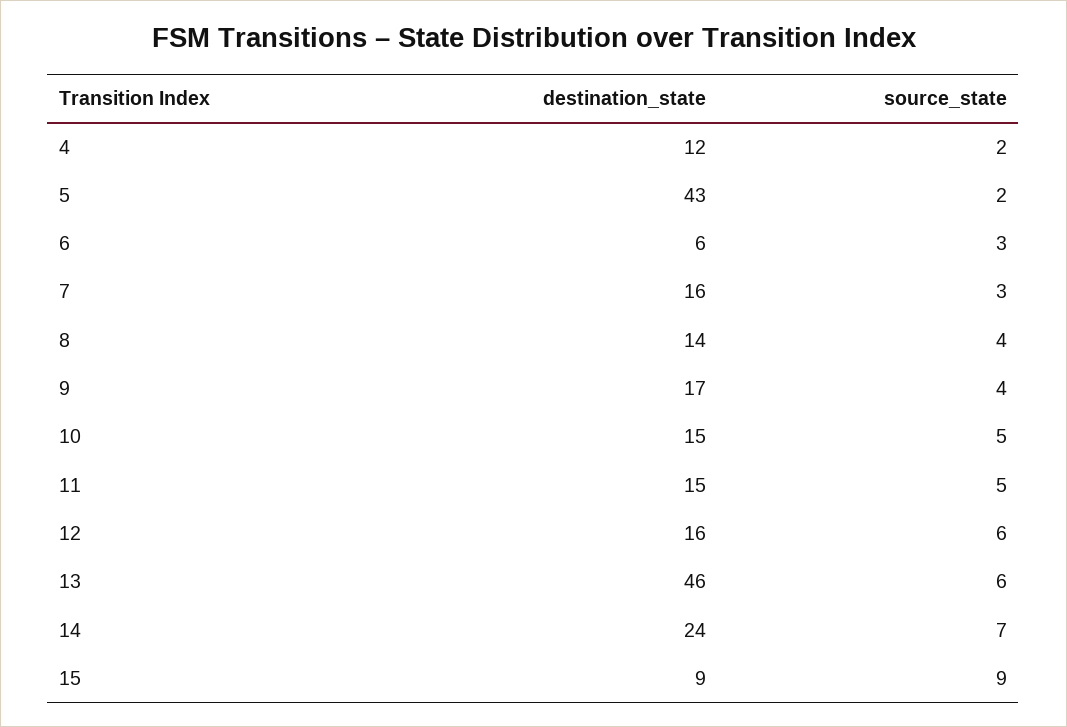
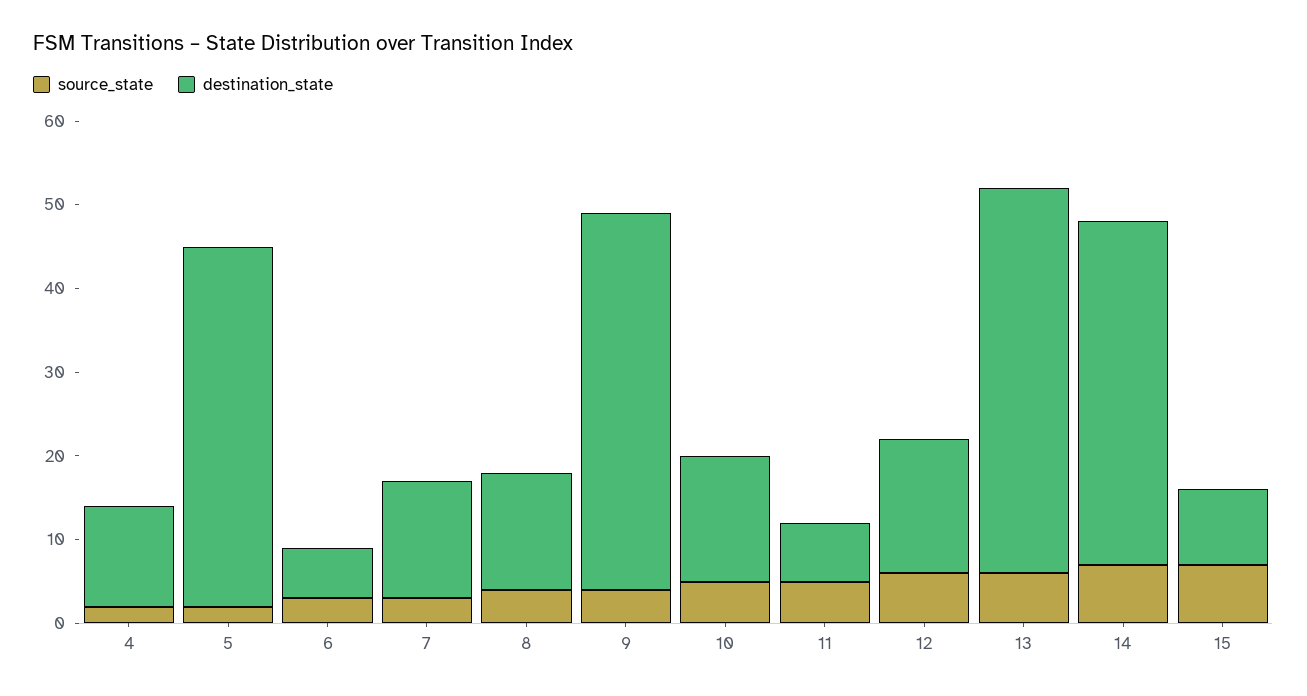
destination_state, 7: 16 -> 14
destination_state, 9: 17 -> 45
destination_state, 11: 15 -> 7
destination_state, 14: 24 -> 41
source_state, 15: 9 -> 7

